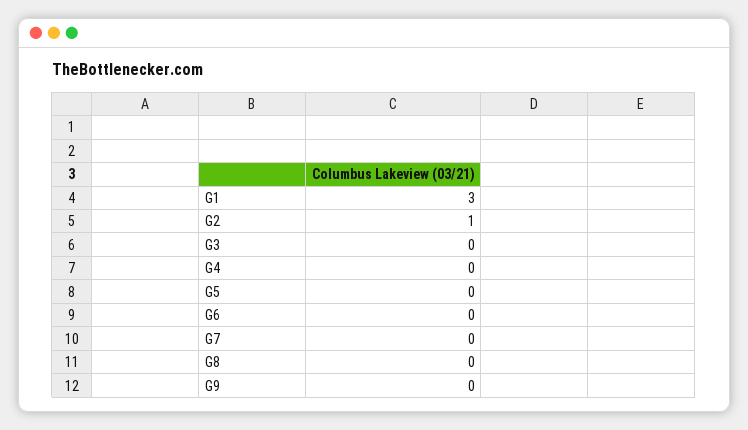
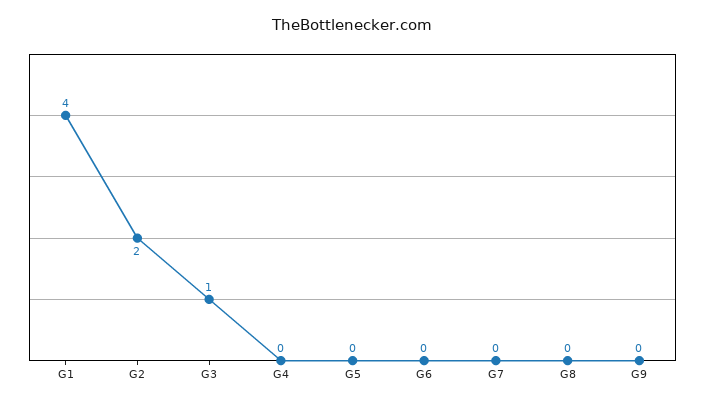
G1: 3 -> 4
G2: 1 -> 2
G3: 0 -> 1

